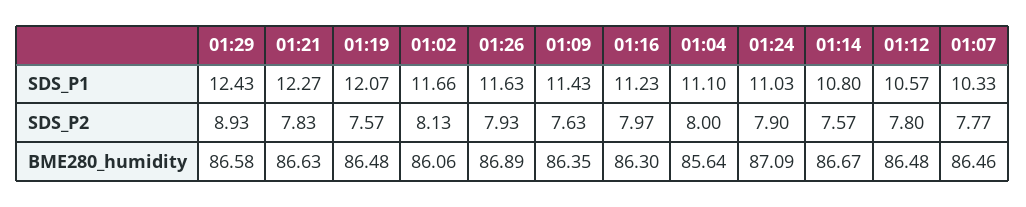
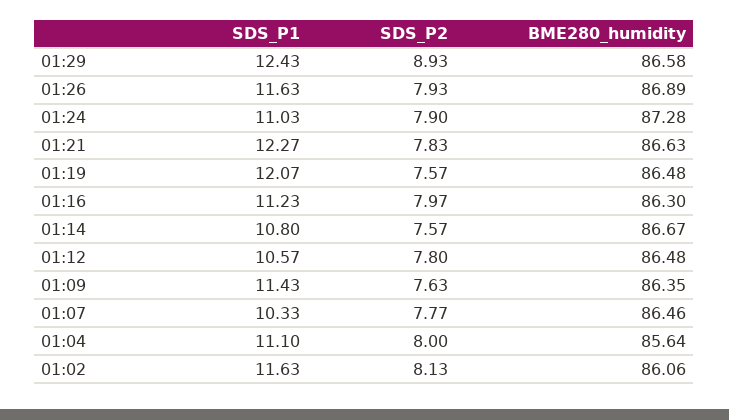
01:02, SDS_P1: 11.66 -> 11.63
01:24, BME280_humidity: 87.09 -> 87.28

